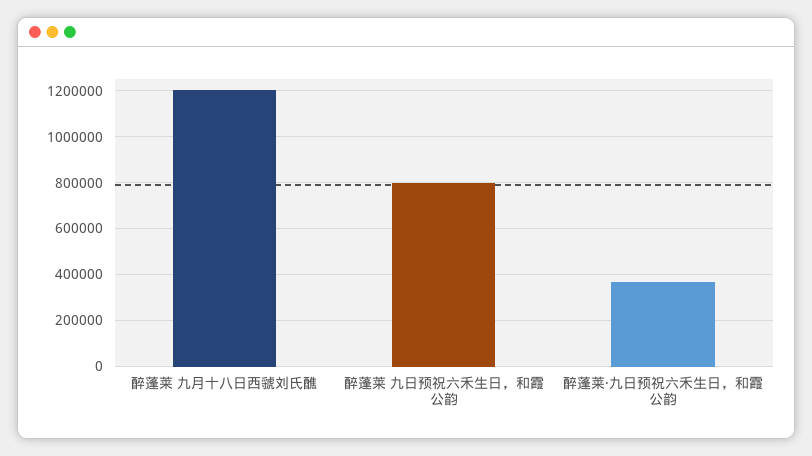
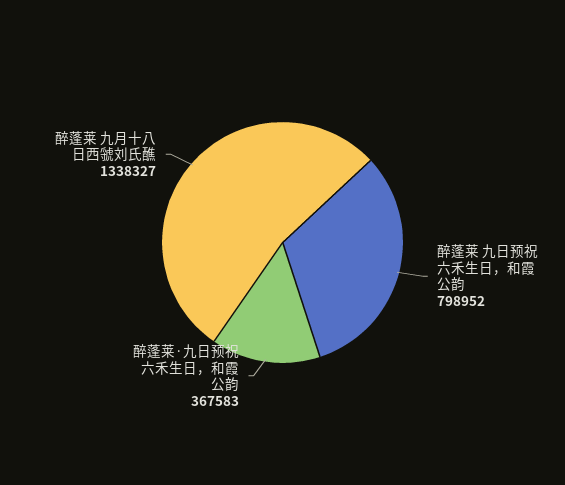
醉蓬莱 九月十八日西虢刘氏醮: 1200000 -> 1338327

